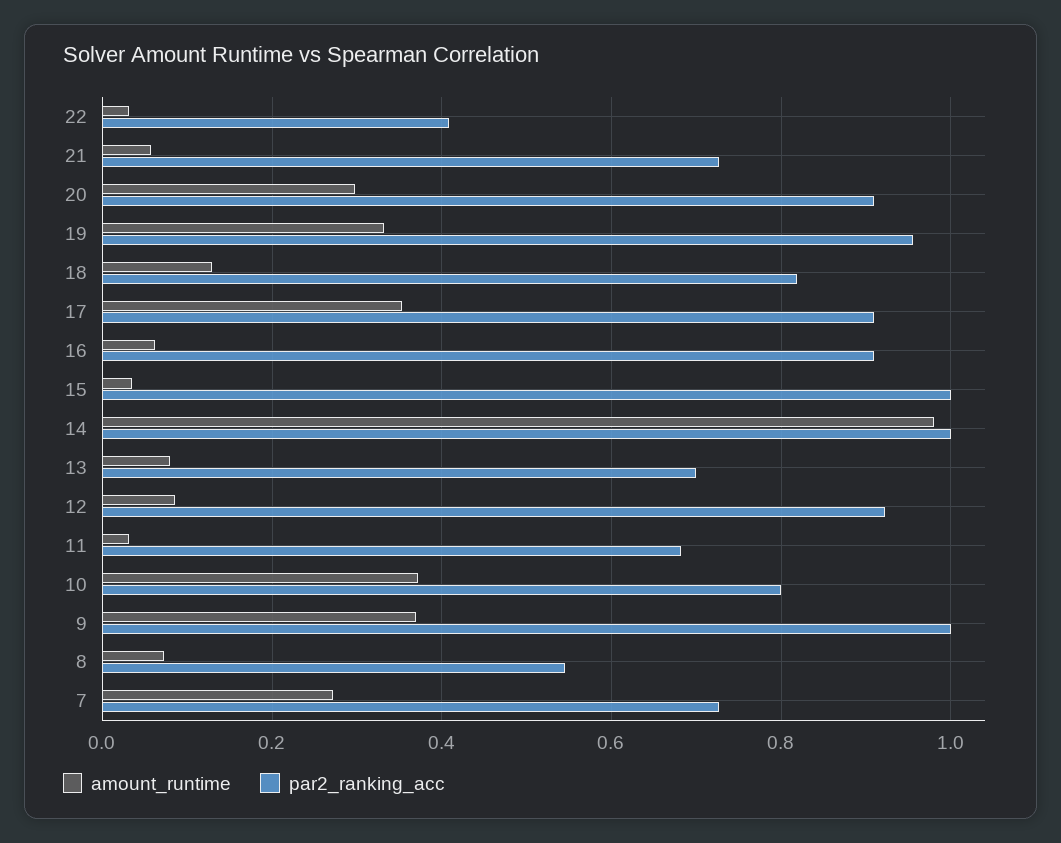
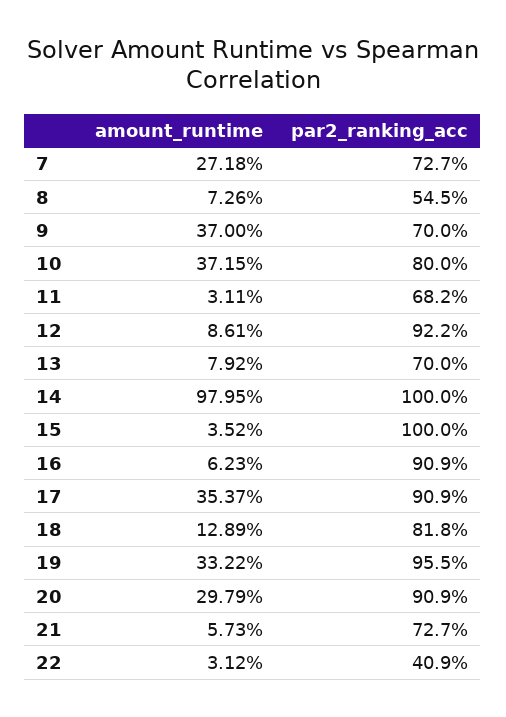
par2_ranking_acc, 9: 1 -> 0.7

